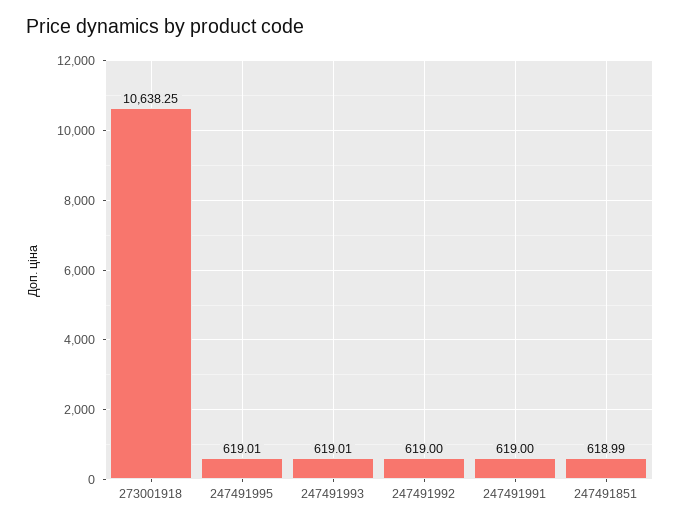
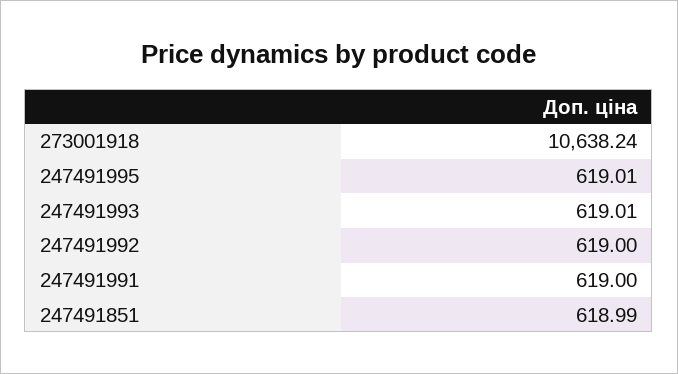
273001918: 10638.25 -> 10638.24

